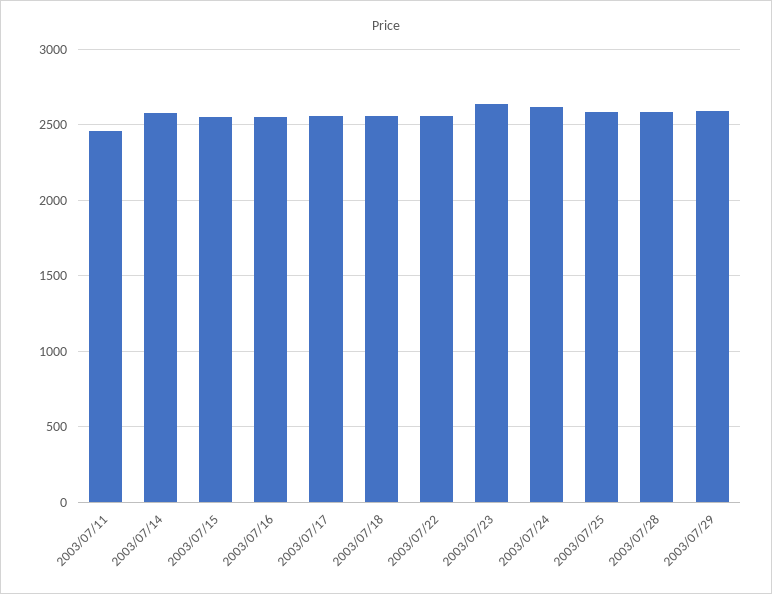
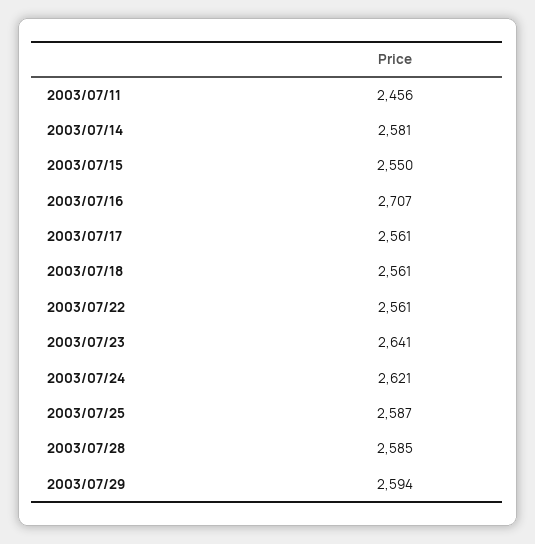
2003/07/16: 2550 -> 2707

